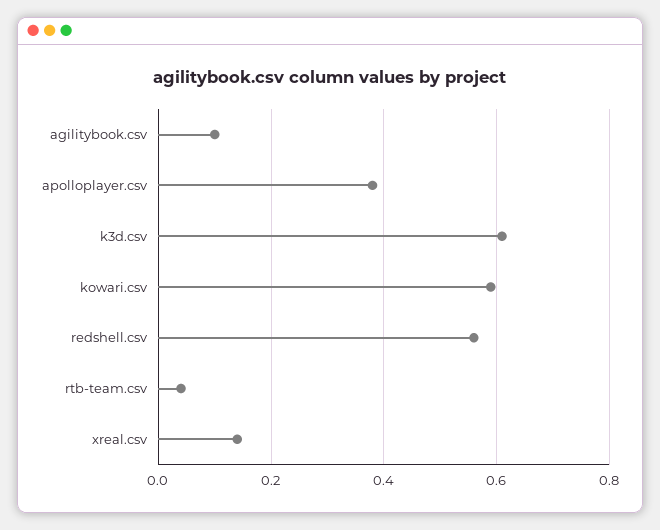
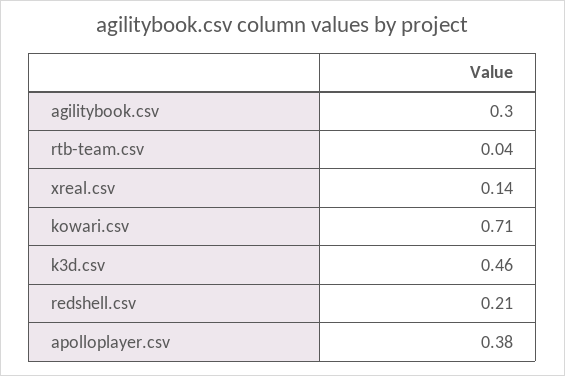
agilitybook.csv: 0.1 -> 0.3
k3d.csv: 0.6 -> 0.46
kowari.csv: 0.6 -> 0.71
redshell.csv: 0.55 -> 0.21

